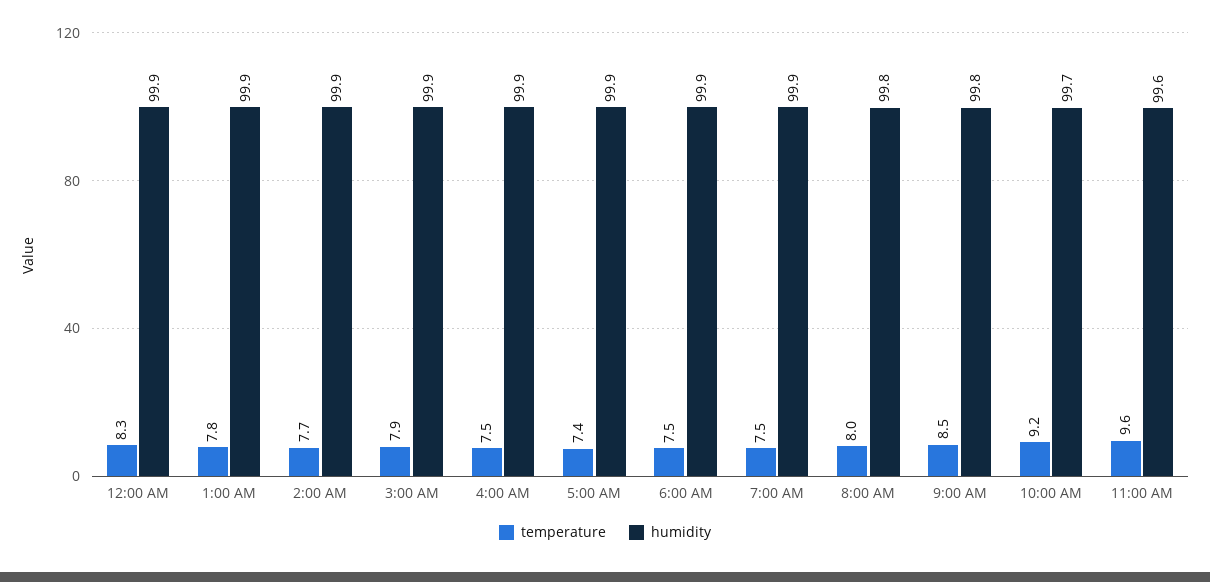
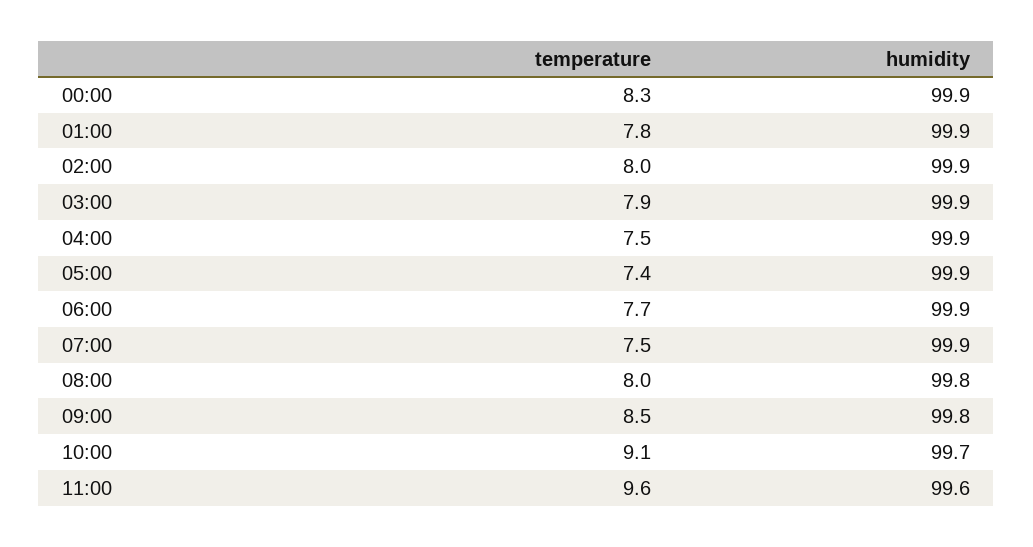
temperature, 2:00 AM: 7.7 -> 8
temperature, 6:00 AM: 7.5 -> 7.7
temperature, 10:00 AM: 9.2 -> 9.1

